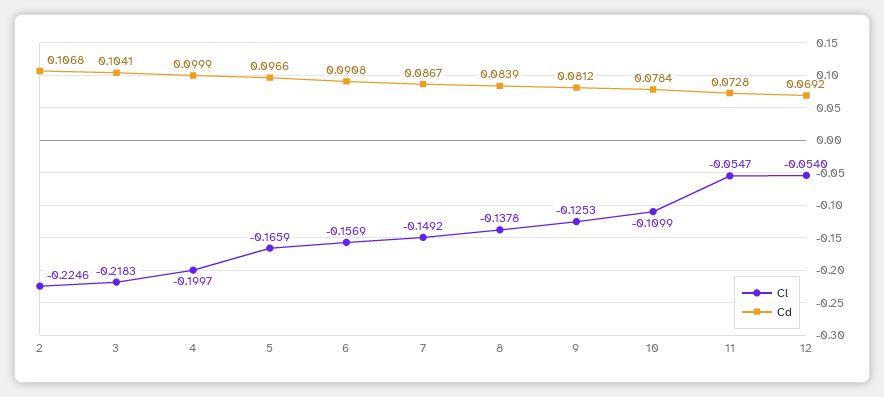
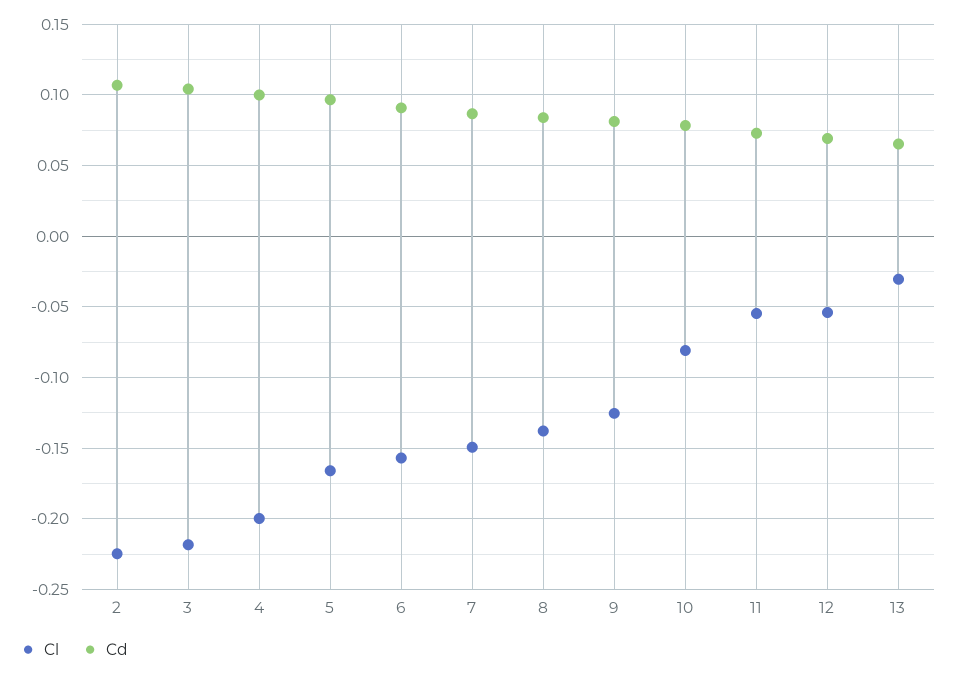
Cl, 10: -0.1099 -> -0.08
Cl, 13: none -> -0.03
Cd, 13: none -> 0.065

